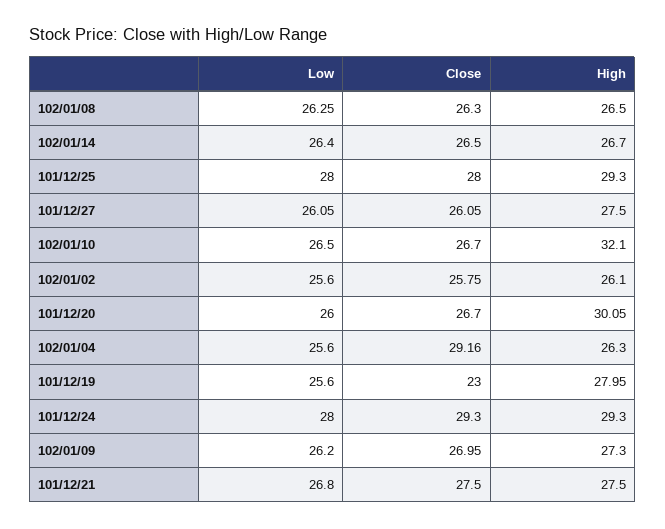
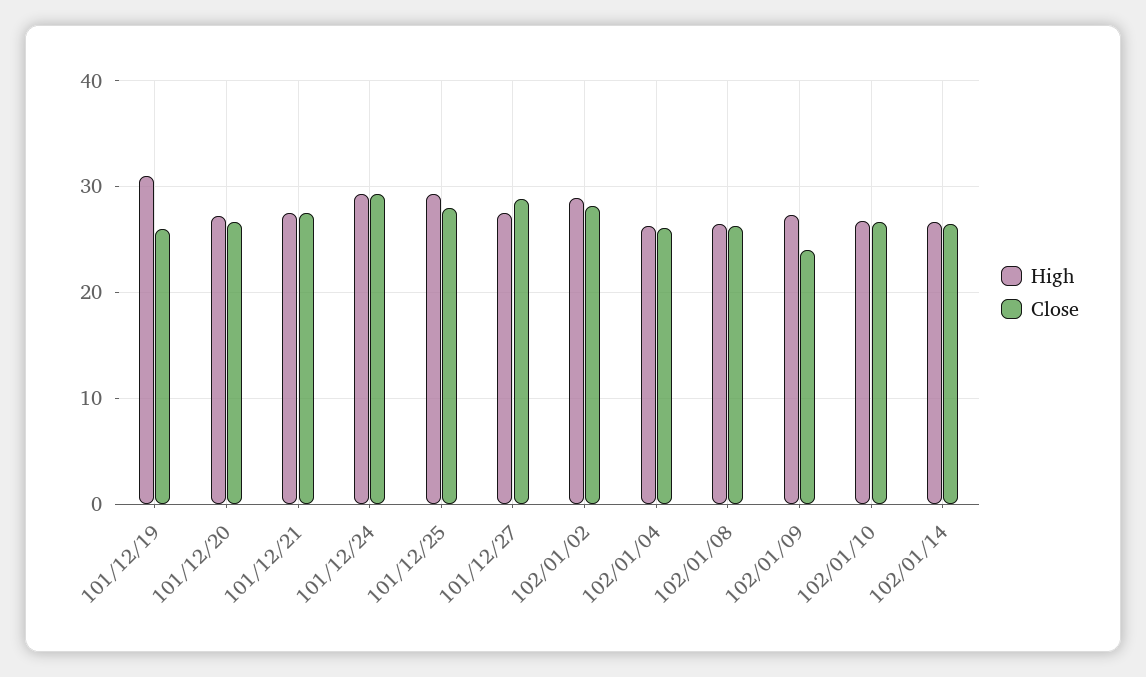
Low, 102/01/08: 26.25 -> none
Low, 102/01/14: 26.4 -> none
Low, 101/12/25: 28 -> none
Low, 101/12/27: 26.05 -> none
Close, 101/12/27: 26.05 -> 29
Low, 102/01/10: 26.5 -> none
High, 102/01/10: 32.1 -> 27
Low, 102/01/02: 25.6 -> none
Close, 102/01/02: 25.75 -> 28
High, 102/01/02: 26.1 -> 29
Low, 101/12/20: 26 -> none
High, 101/12/20: 30.05 -> 27
Low, 102/01/04: 25.6 -> none
Close, 102/01/04: 29.16 -> 26
Low, 101/12/19: 25.6 -> none
Close, 101/12/19: 23 -> 26
High, 101/12/19: 27.95 -> 31
Low, 101/12/24: 28 -> none
Low, 102/01/09: 26.2 -> none
Close, 102/01/09: 26.95 -> 24
Low, 101/12/21: 26.8 -> none

